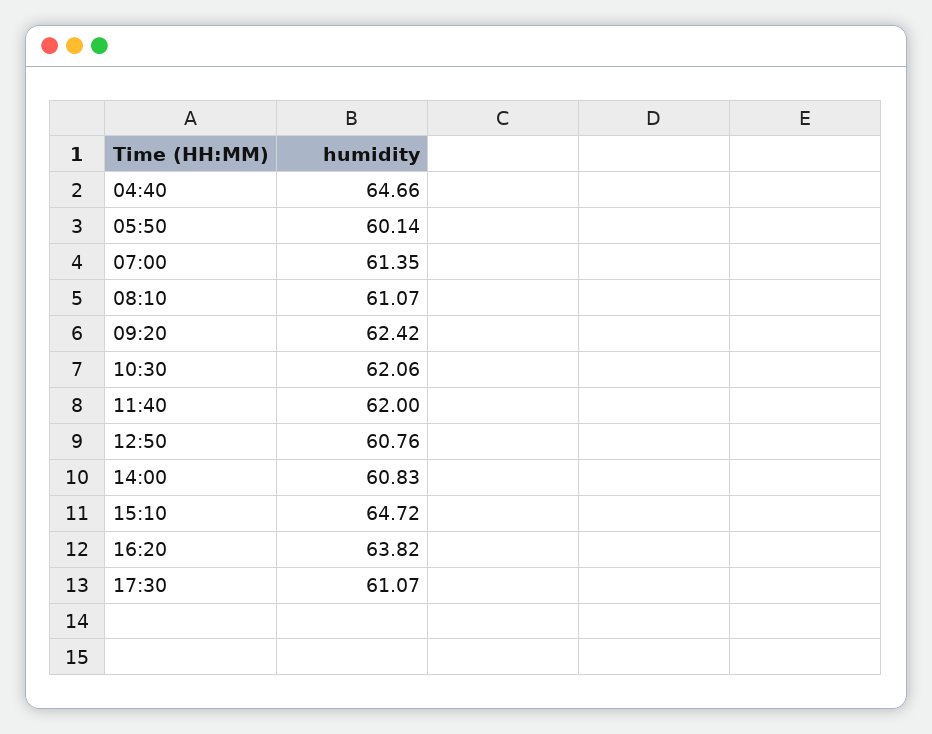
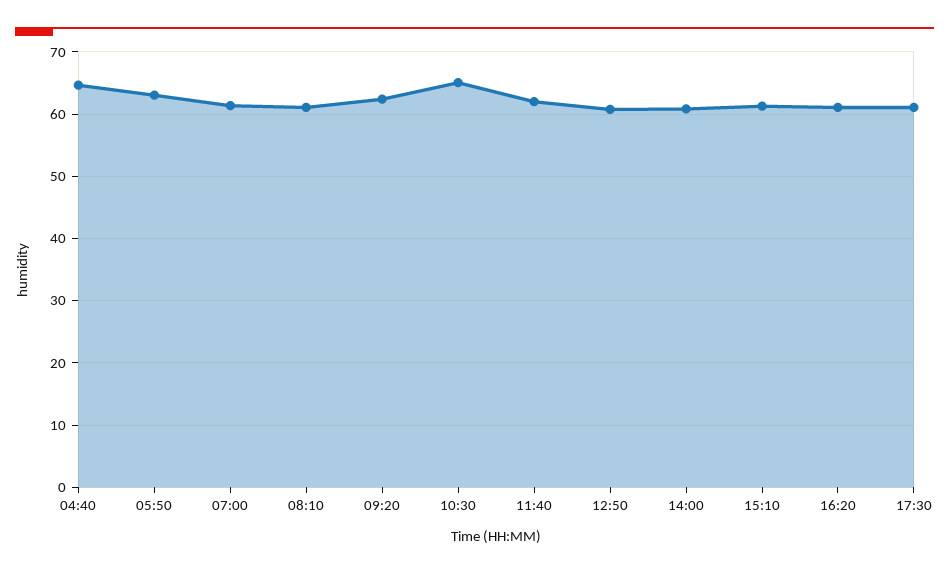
05:50: 60.14 -> 63
10:30: 62.06 -> 65
15:10: 64.72 -> 61
16:20: 63.82 -> 61

